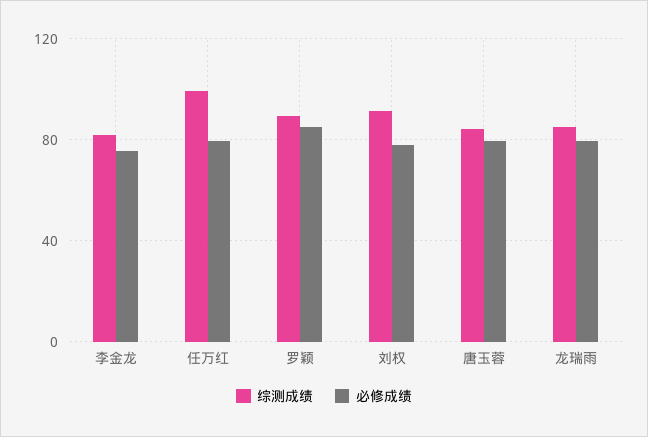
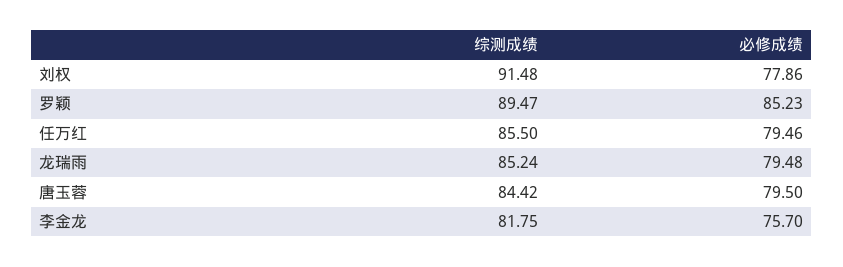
综测成绩, 任万红: 100 -> 85.5

